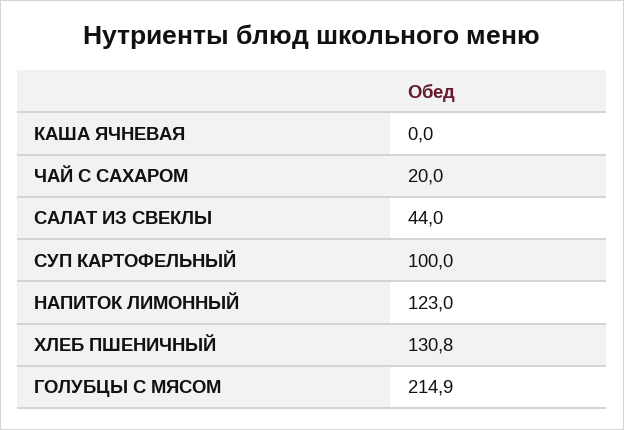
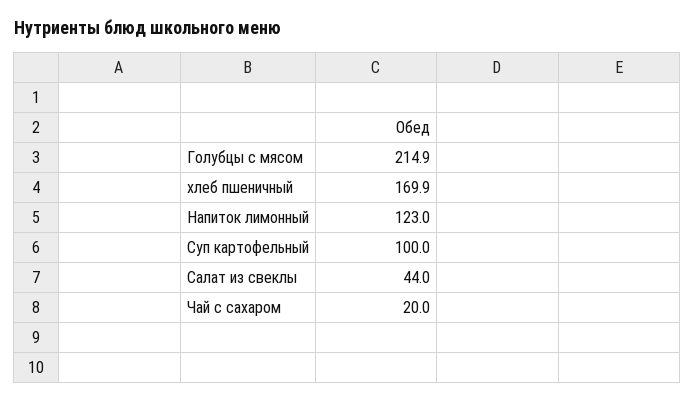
КАША ЯЧНЕВАЯ: 0 -> none
ХЛЕБ ПШЕНИЧНЫЙ: 130.8 -> 169.9

